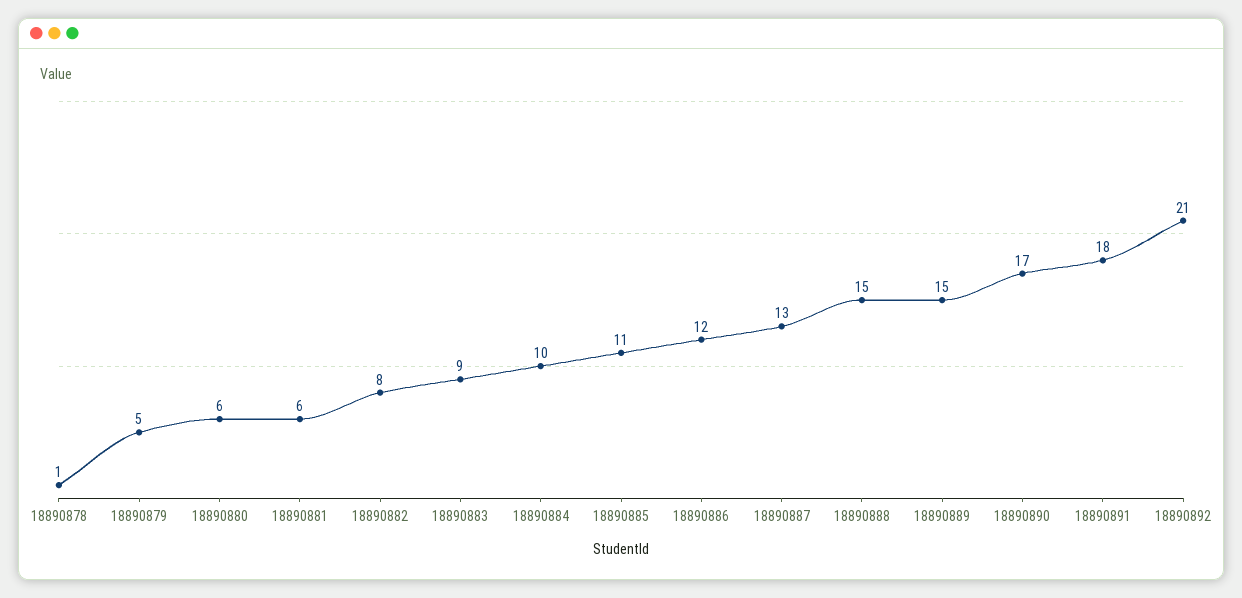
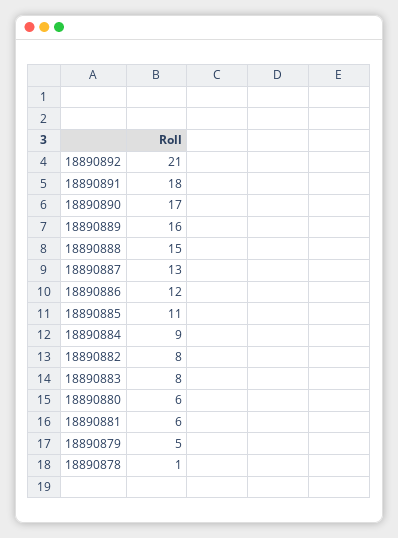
18890883: 9 -> 8
18890884: 10 -> 9
18890889: 15 -> 16

